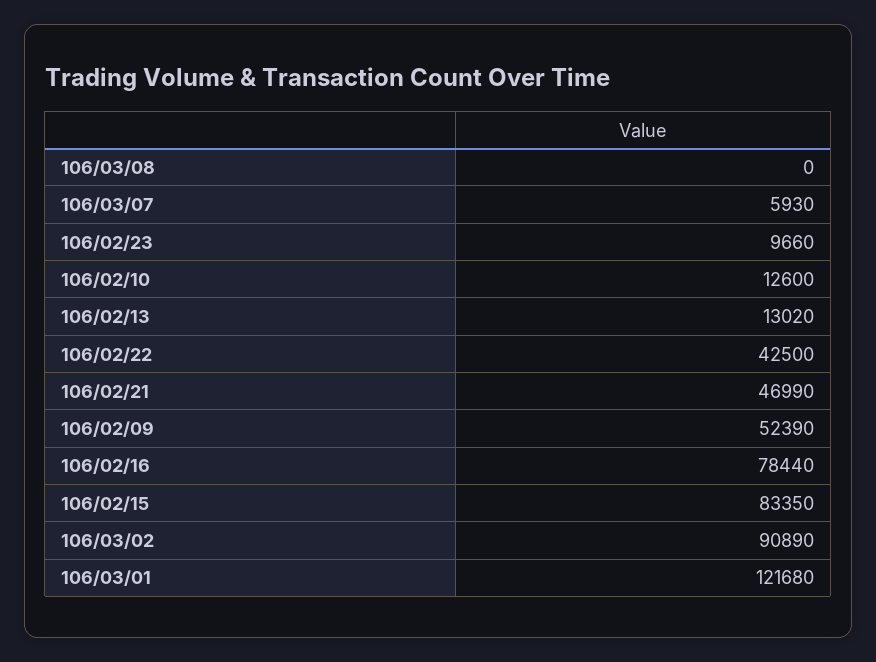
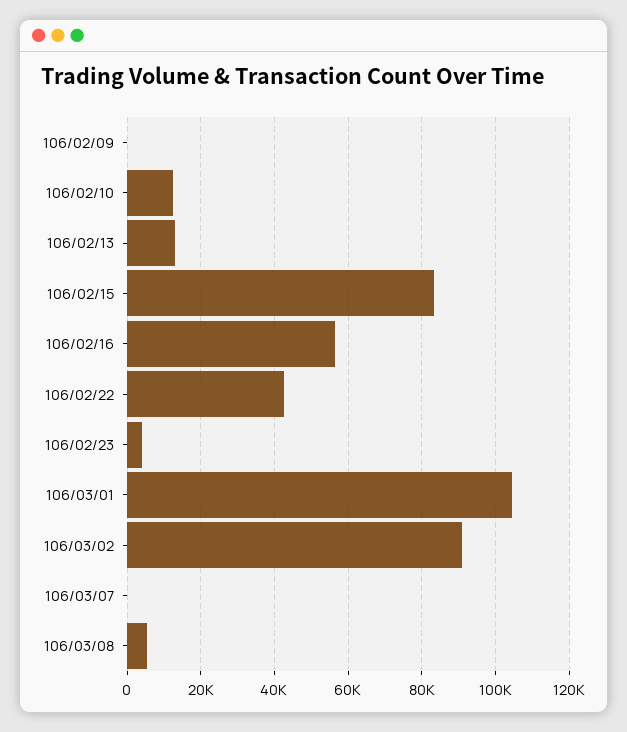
106/03/08: 0 -> 6000
106/03/07: 5930 -> 0
106/02/23: 9660 -> 4000
106/02/21: 46990 -> none
106/02/09: 52390 -> 0
106/02/16: 78440 -> 56000
106/03/01: 121680 -> 104000

